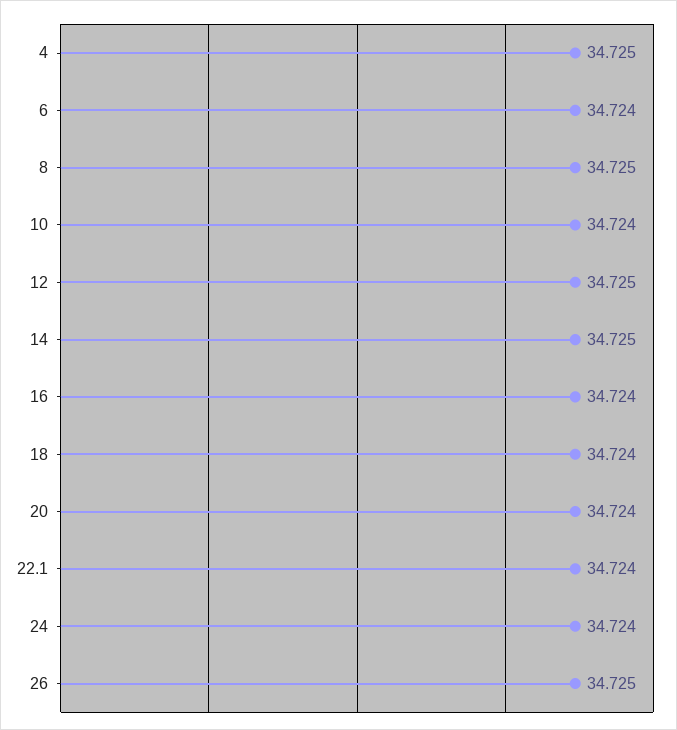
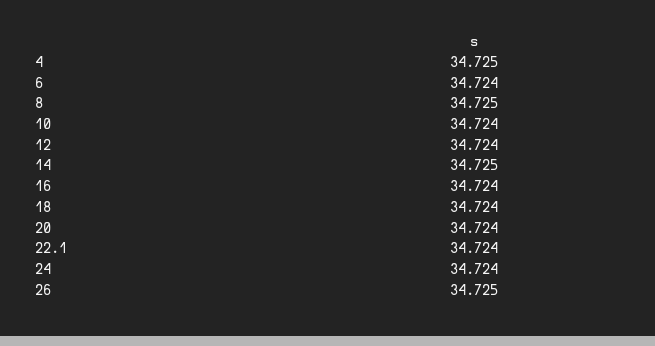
12: 34.725 -> 34.724

